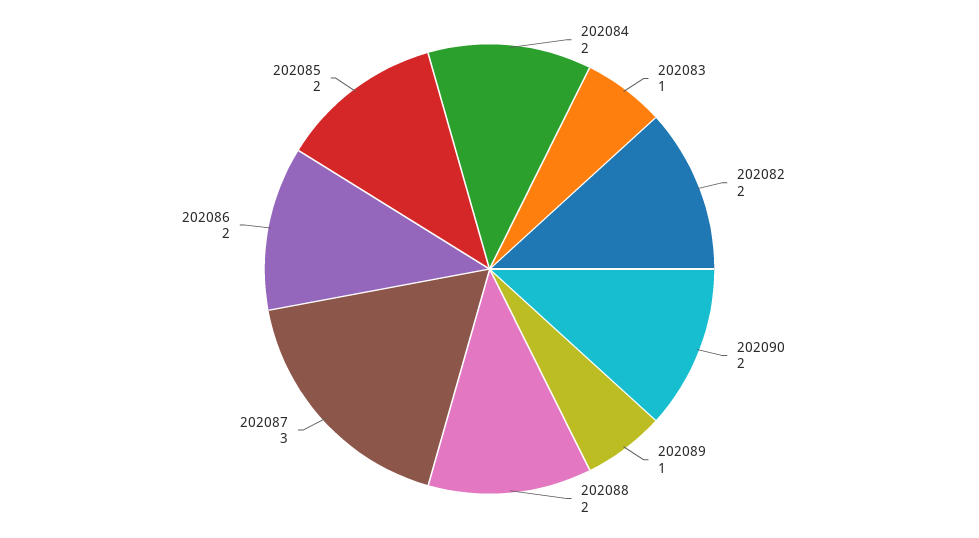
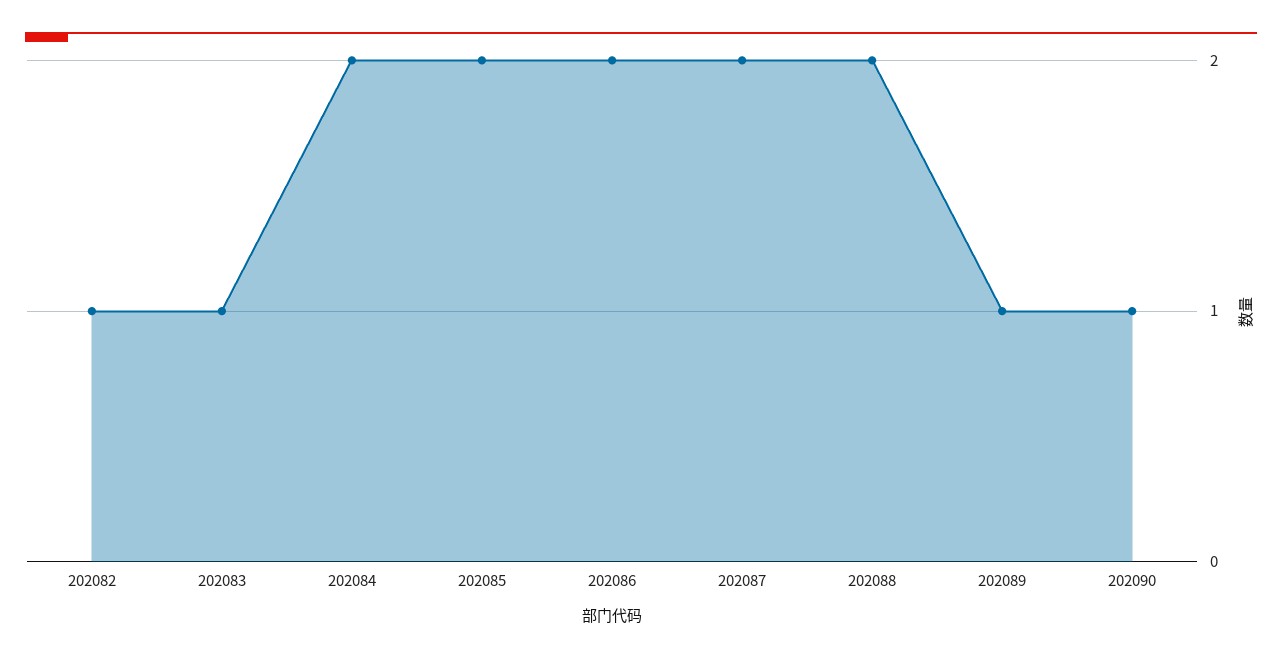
202082: 2 -> 1
202090: 2 -> 1
202087: 3 -> 2

